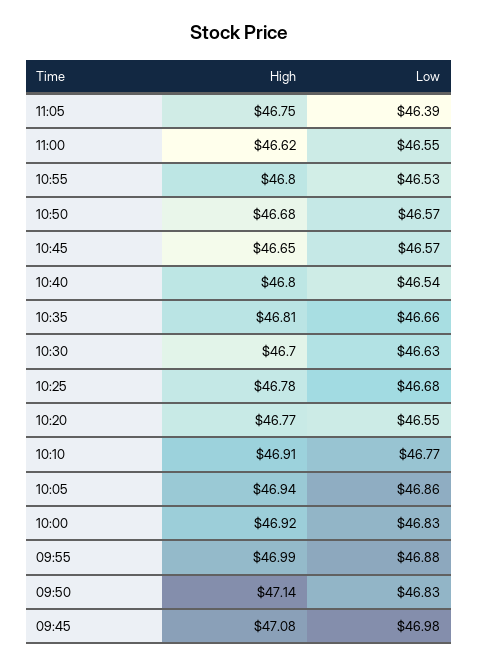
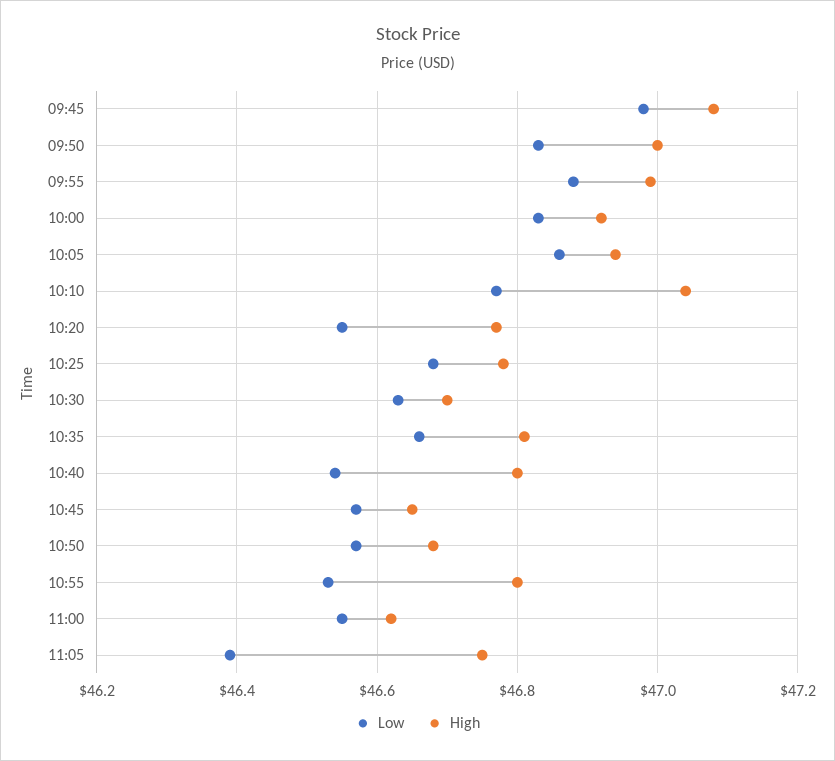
High, 10:10: 46.91 -> 47.05
High, 09:50: 47.14 -> 47

